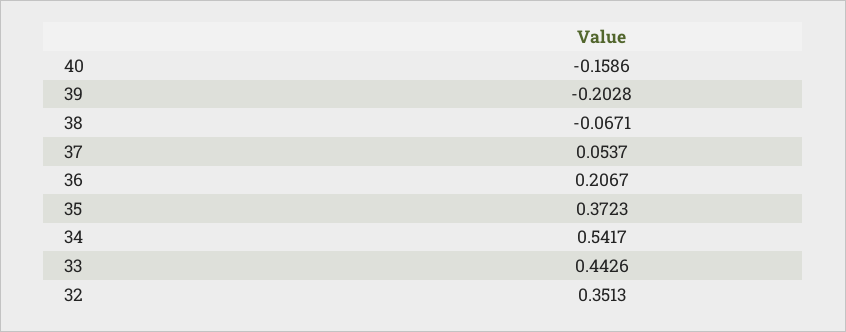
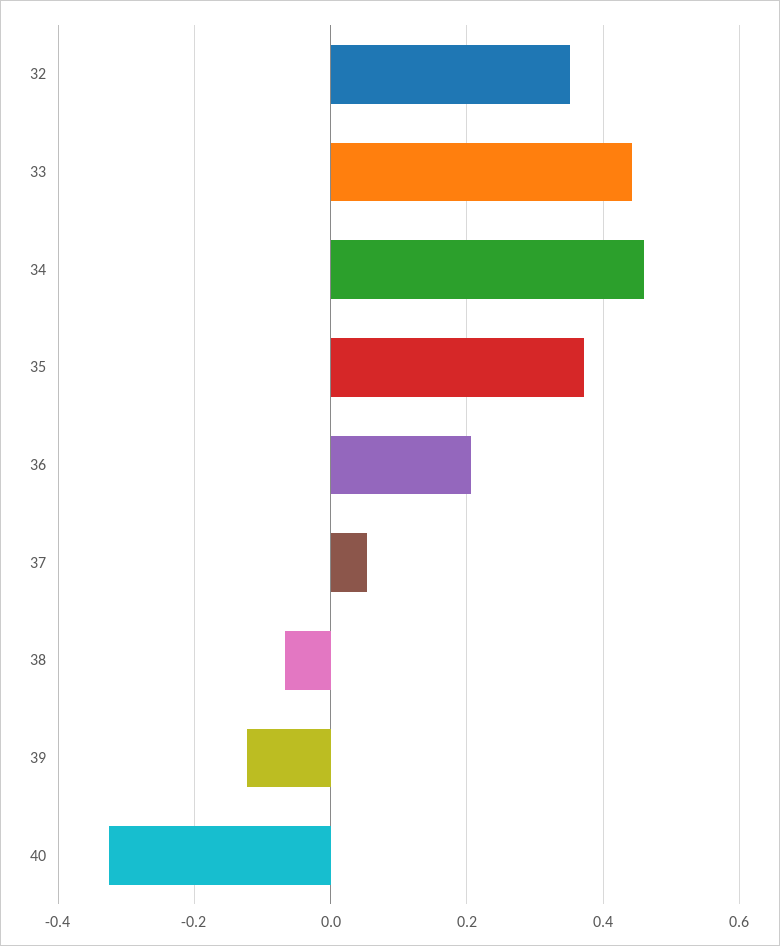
40: -0.1586 -> -0.32
39: -0.2028 -> -0.12
34: 0.5417 -> 0.46

